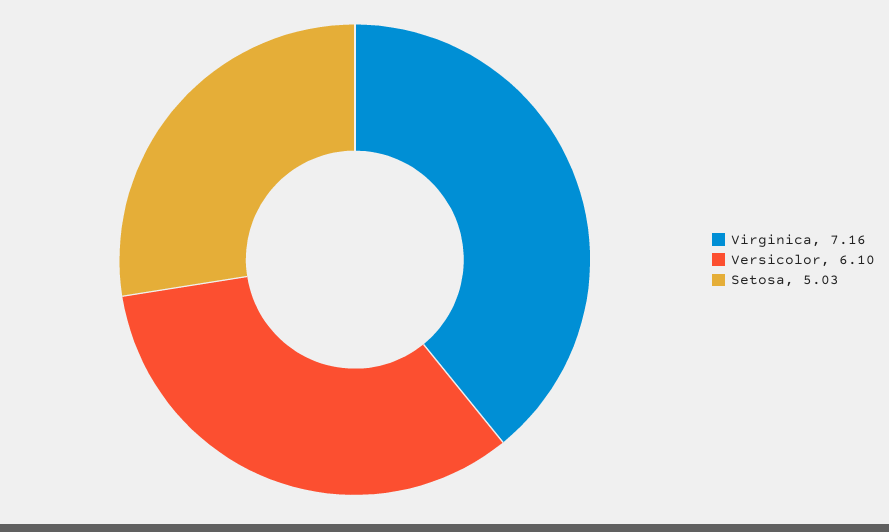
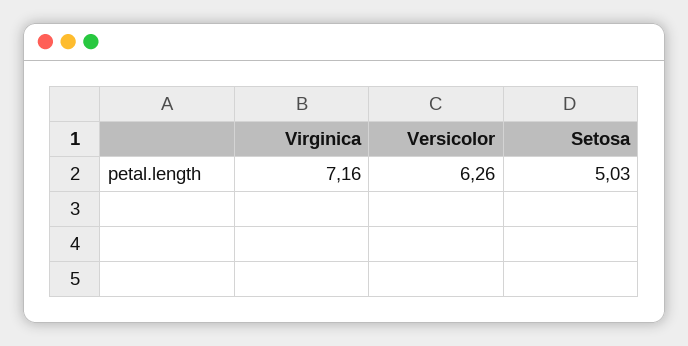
Versicolor: 6.1 -> 6.26

